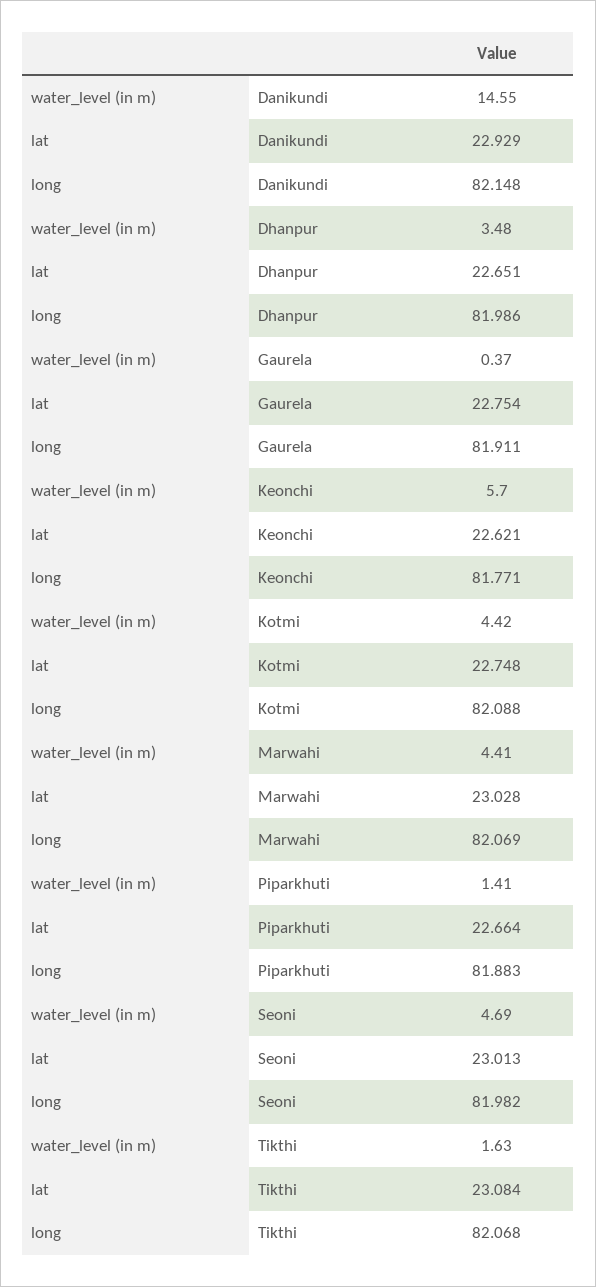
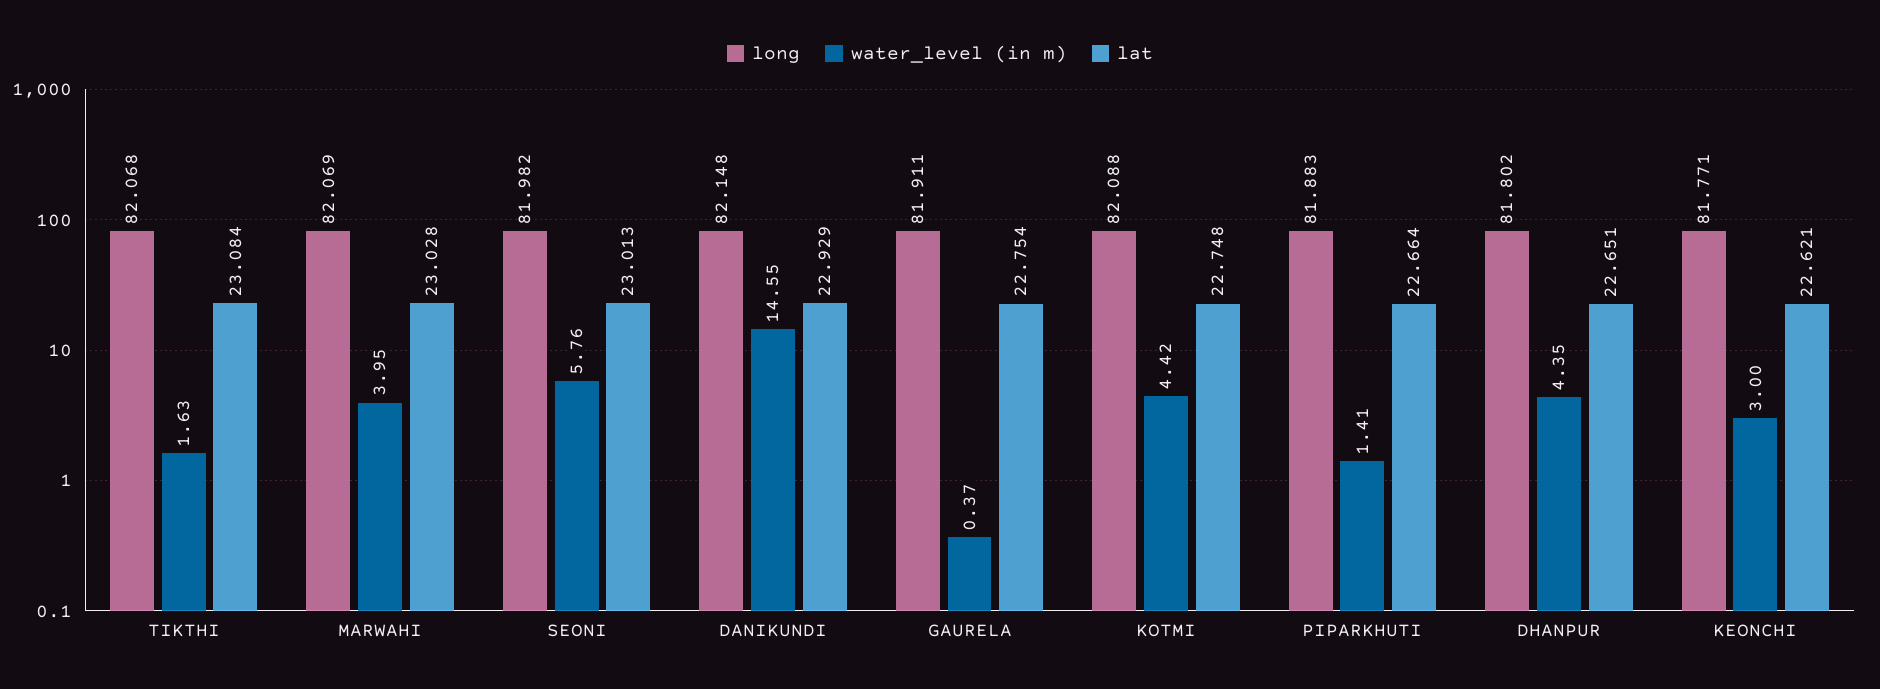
water_level (in m), Dhanpur: 3.48 -> 4.35
long, Dhanpur: 81.986 -> 81.802
water_level (in m), Keonchi: 5.7 -> 3
water_level (in m), Marwahi: 4.41 -> 3.95
water_level (in m), Seoni: 4.69 -> 5.76

